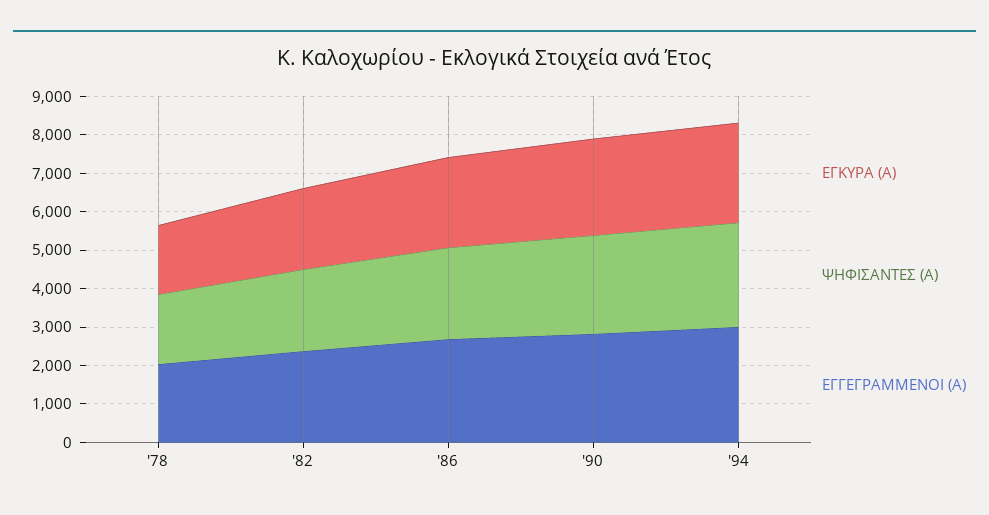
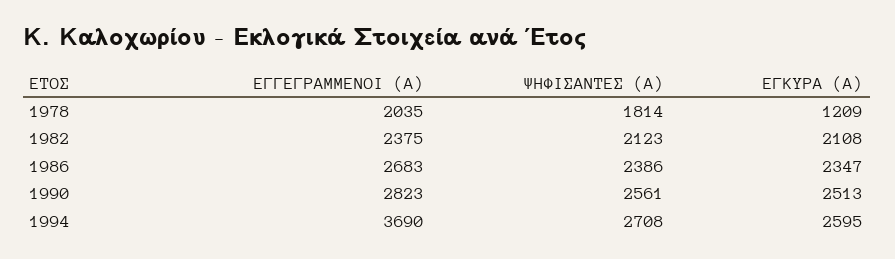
ΕΓΚΥΡΑ (Α), '78: 1750 -> 1209
ΕΓΓΕΓΡΑΜΜΕΝΟΙ (Α), '94: 3000 -> 3690

